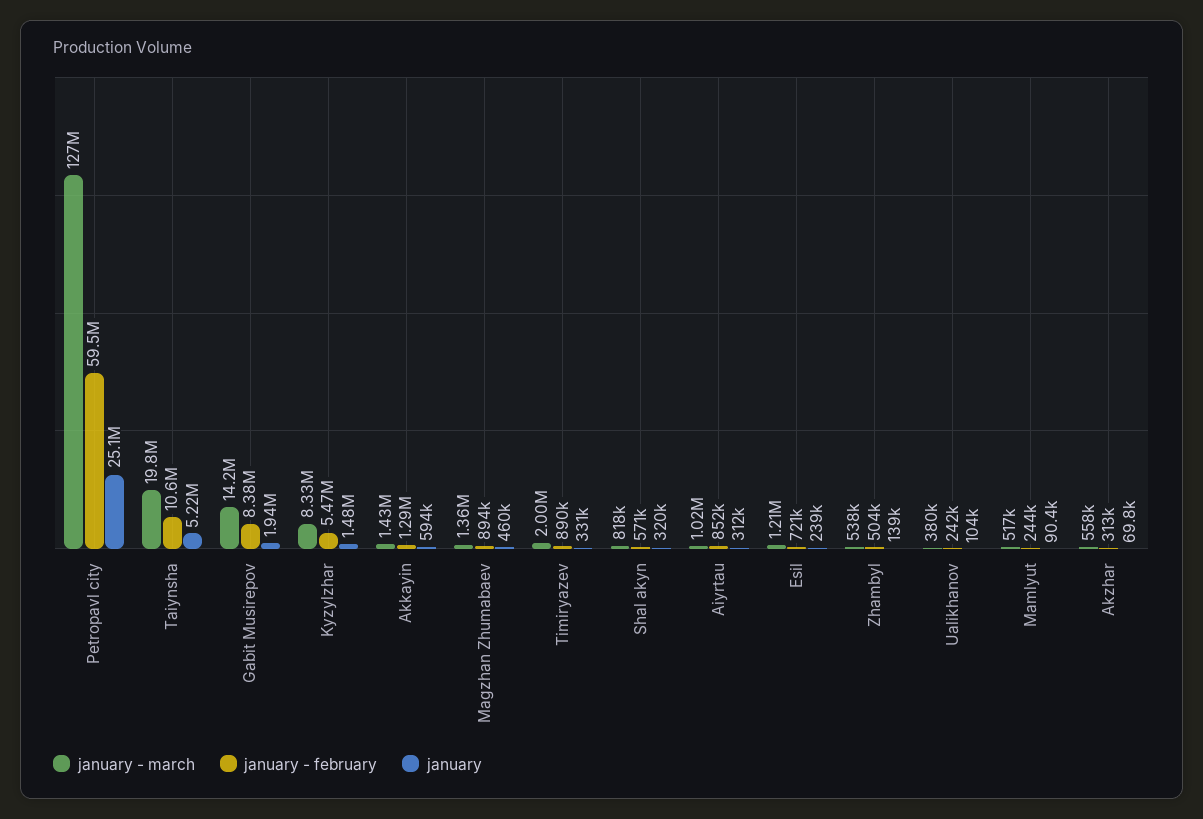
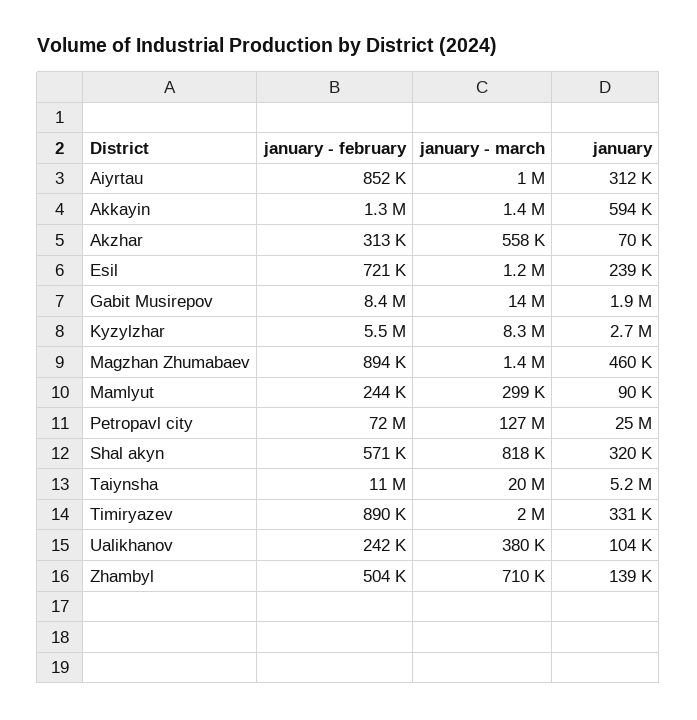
january - february, Petropavl city: 59500000 -> 72000000
january, Kyzylzhar: 1480000 -> 2700000
january - march, Zhambyl: 538000 -> 710000
january - march, Mamlyut: 517000 -> 299000

